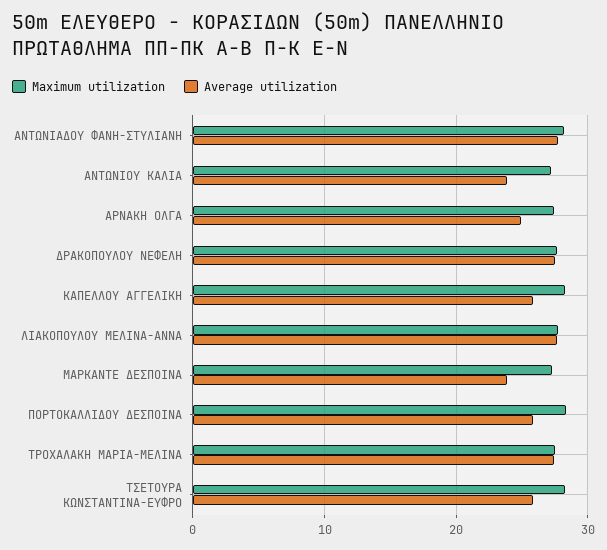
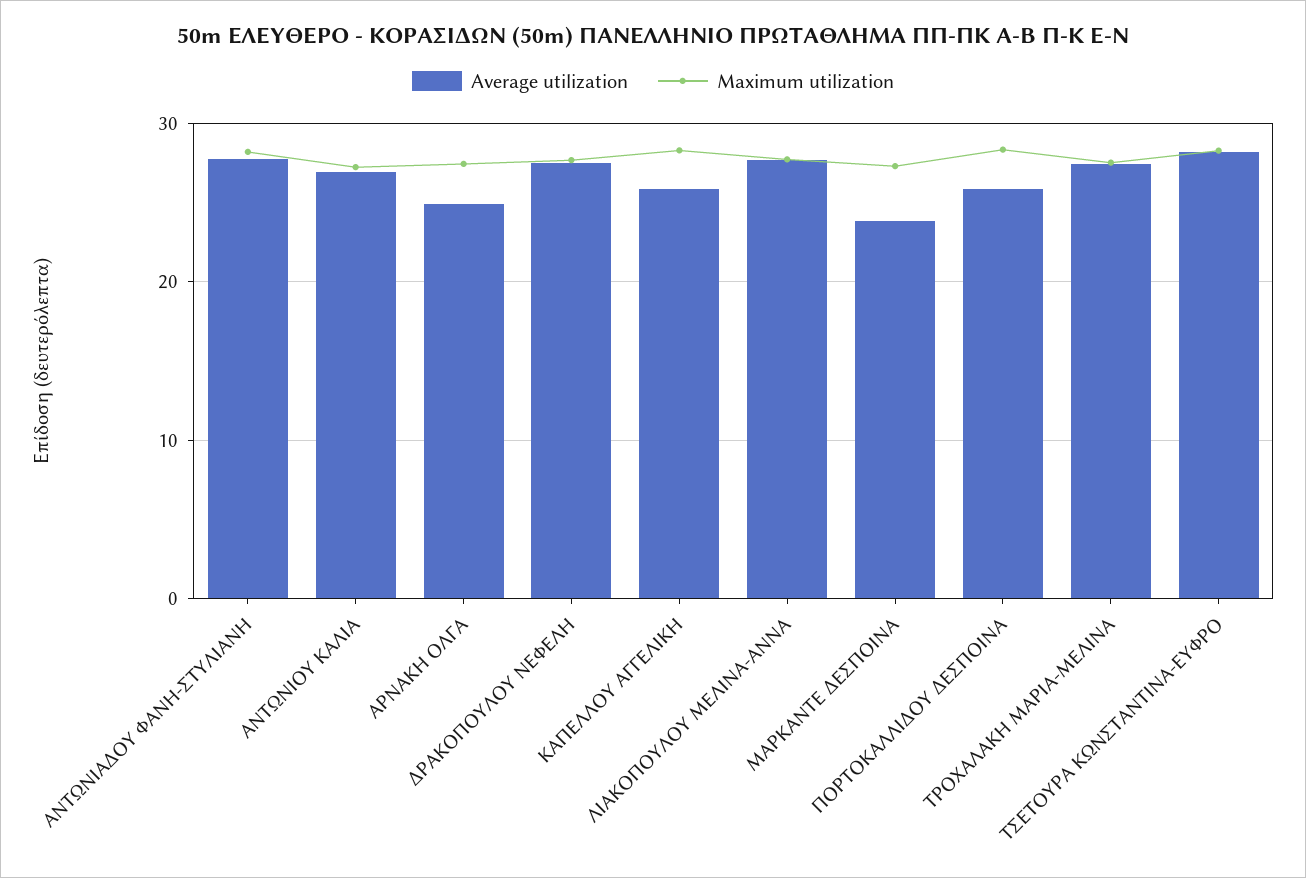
Average utilization, ΑΝΤΩΝΙΟΥ ΚΑΛΙΑ: 24 -> 27
Average utilization, ΤΣΕΤΟΥΡΑ ΚΩΝΣΤΑΝΤΙΝΑ-ΕΥΦΡΟ: 26 -> 28

